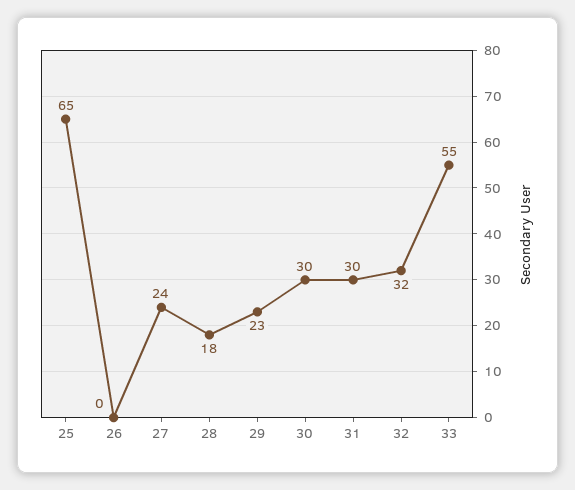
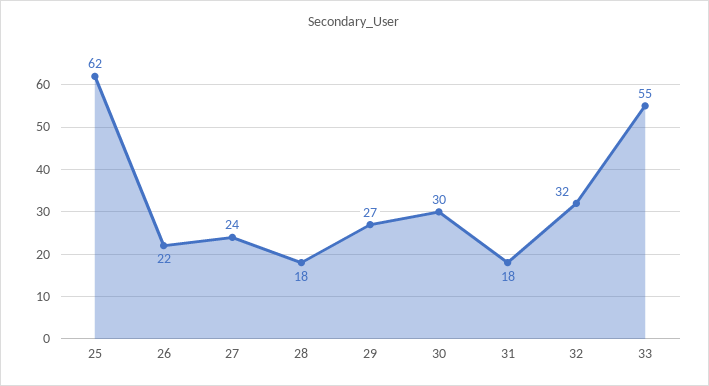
25: 65 -> 62
26: 0 -> 22
29: 23 -> 27
31: 30 -> 18

